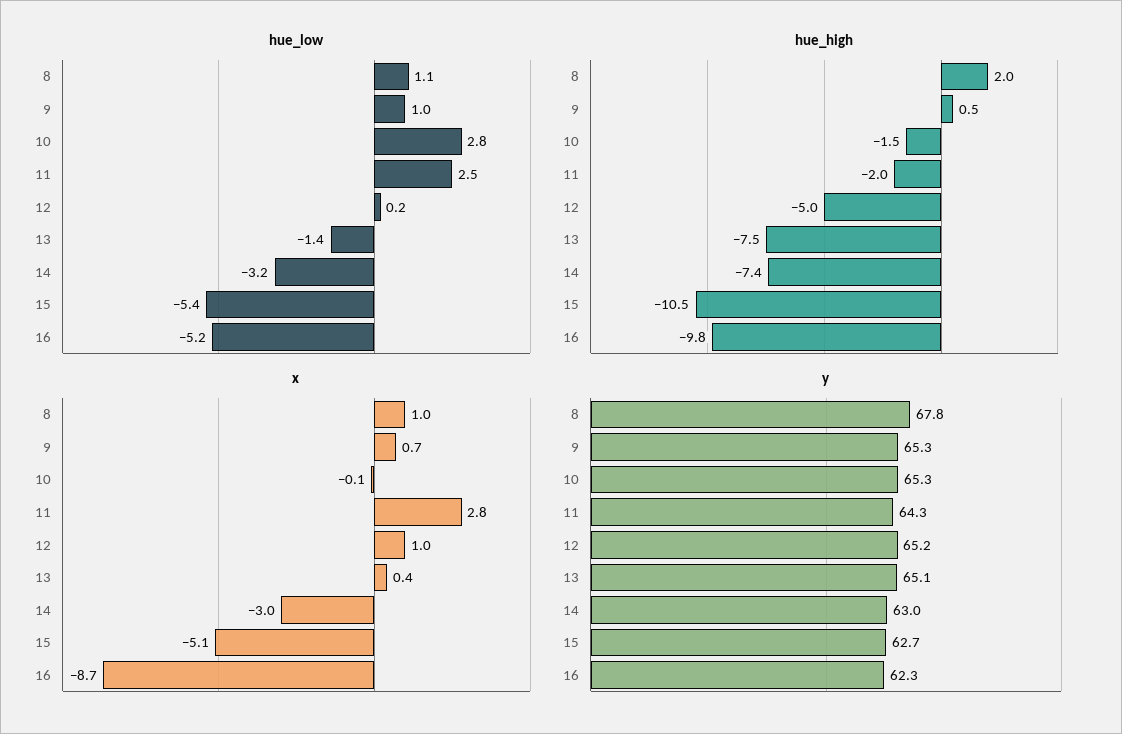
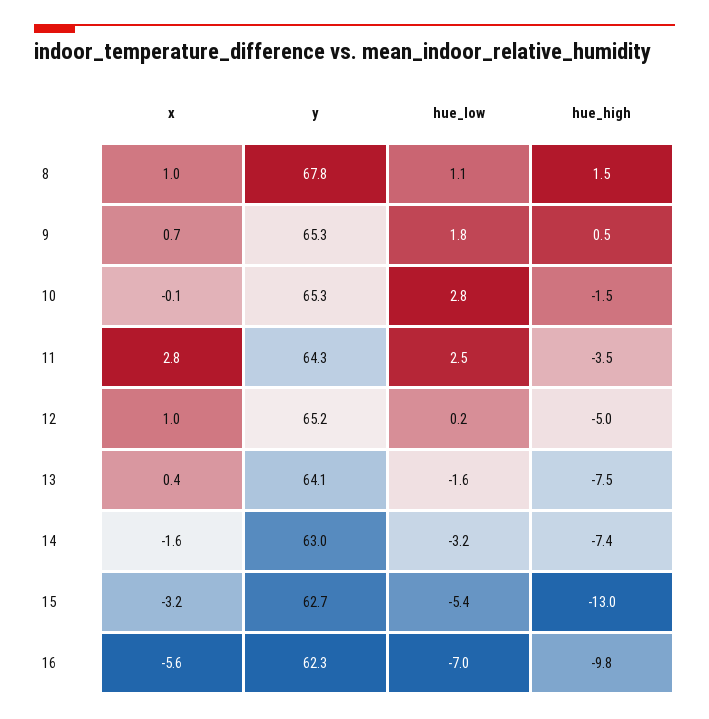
hue_low, 9: 1 -> 1.8
hue_low, 13: -1.4 -> -1.6
hue_low, 16: -5.2 -> -7
hue_high, 8: 2 -> 1.5
hue_high, 11: -2 -> -3.5
hue_high, 15: -10.5 -> -13
x, 14: -3 -> -1.6
x, 15: -5.1 -> -3.2
x, 16: -8.7 -> -5.6
y, 13: 65.1 -> 64.1

